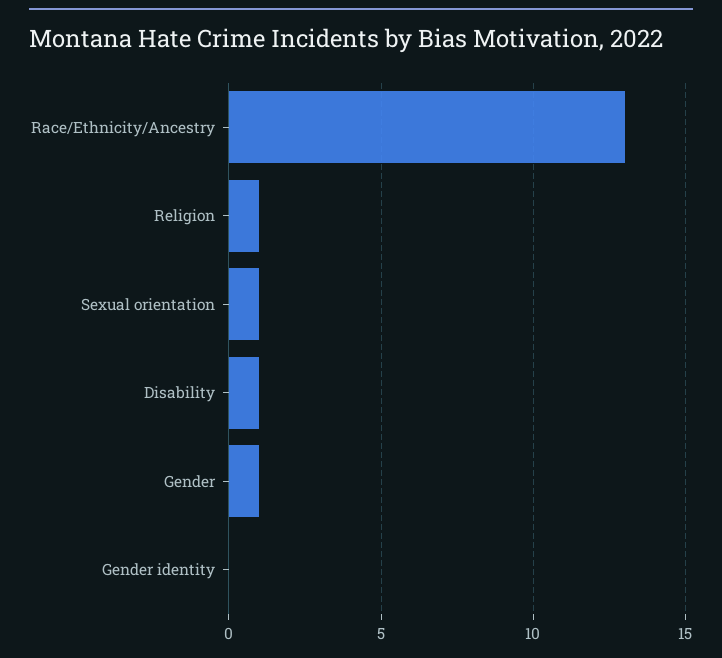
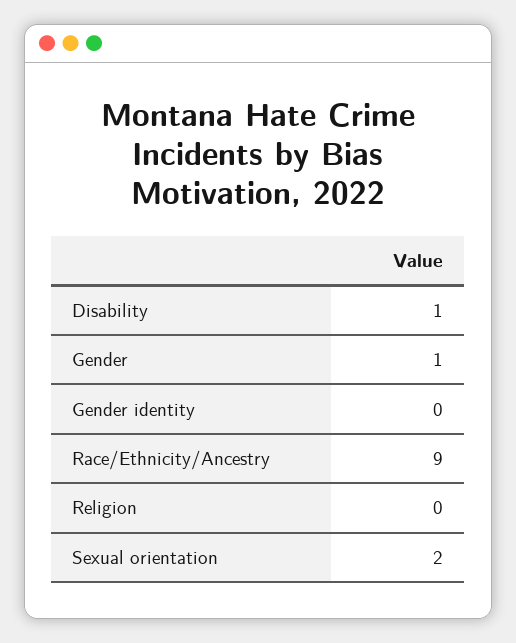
Race/Ethnicity/Ancestry: 13 -> 9
Religion: 1 -> 0
Sexual orientation: 1 -> 2

